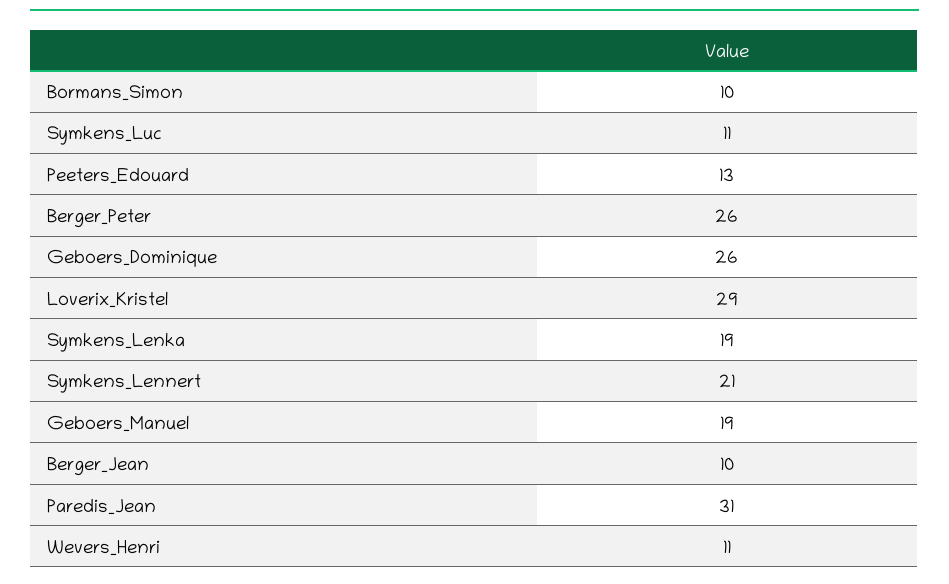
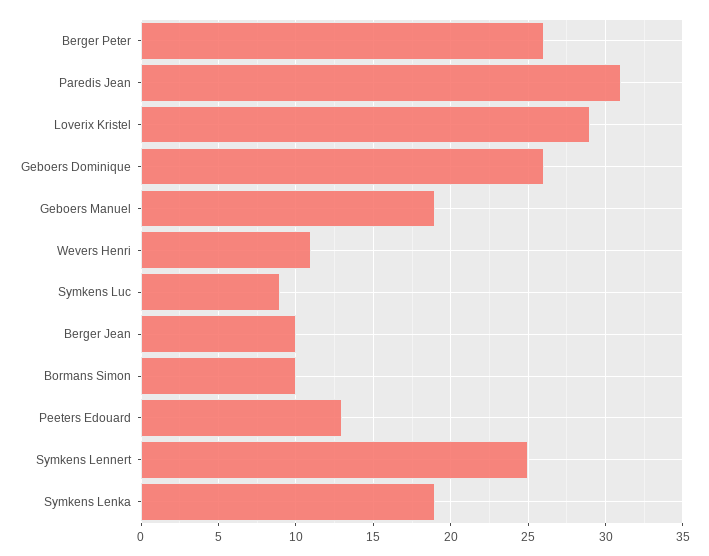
Symkens_Luc: 11 -> 9
Symkens_Lennert: 21 -> 25

